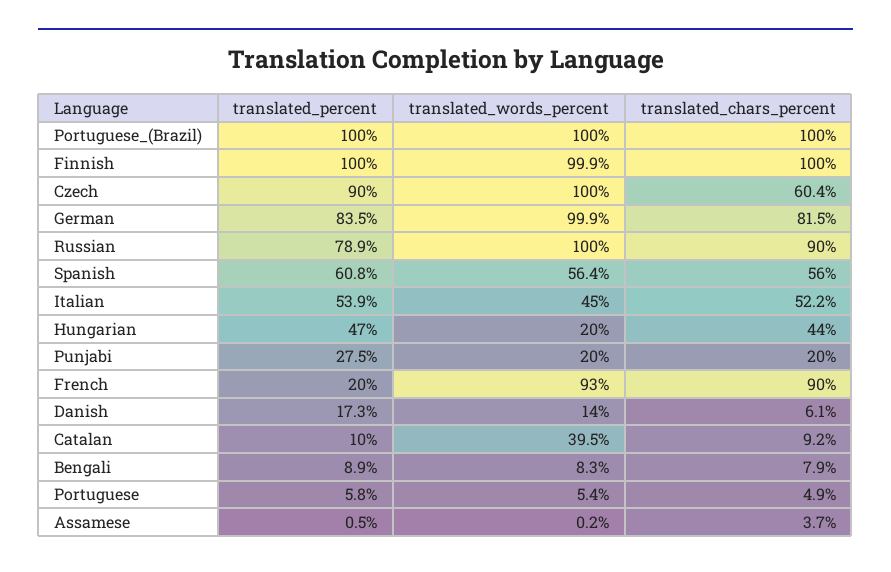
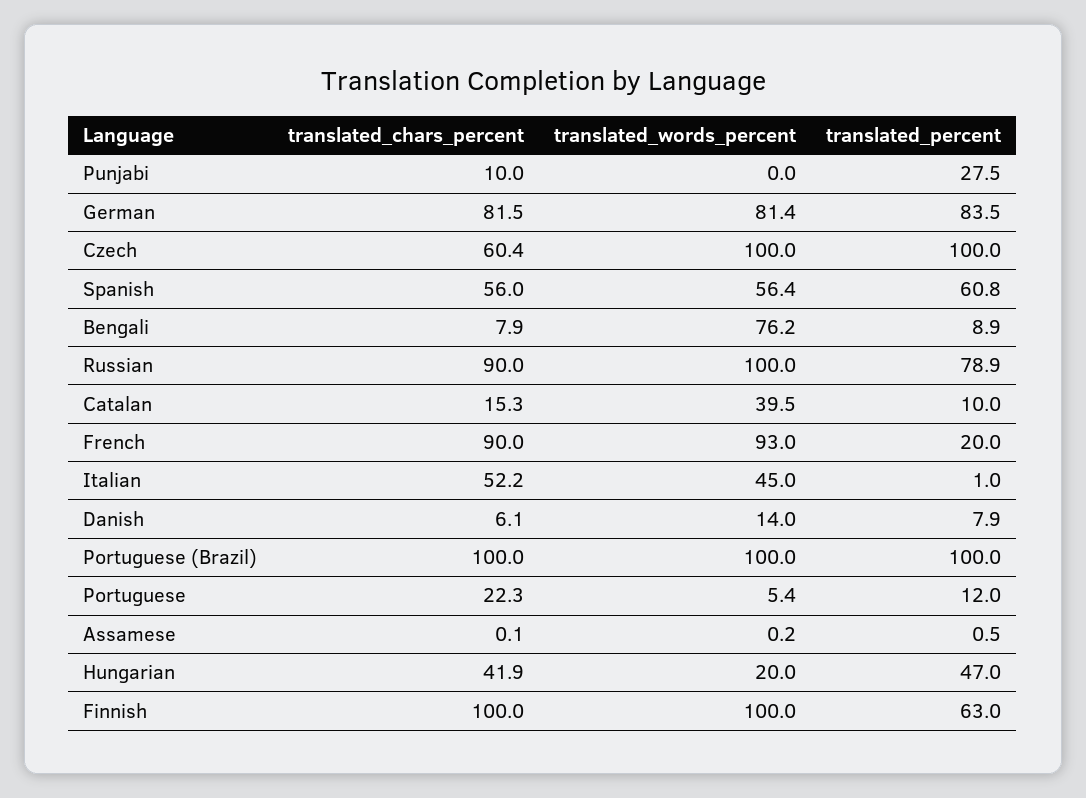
translated_percent, Finnish: 100 -> 63
translated_words_percent, Finnish: 99.9 -> 100
translated_percent, Czech: 90 -> 100
translated_words_percent, German: 99.9 -> 81.4
translated_percent, Italian: 53.9 -> 1
translated_chars_percent, Hungarian: 44 -> 41.9
translated_words_percent, Punjabi: 20 -> 0
translated_chars_percent, Punjabi: 20 -> 10
translated_percent, Danish: 17.3 -> 7.9
translated_chars_percent, Catalan: 9.2 -> 15.3
translated_words_percent, Bengali: 8.3 -> 76.2
translated_percent, Portuguese: 5.8 -> 12
translated_chars_percent, Portuguese: 4.9 -> 22.3
translated_chars_percent, Assamese: 3.7 -> 0.1

